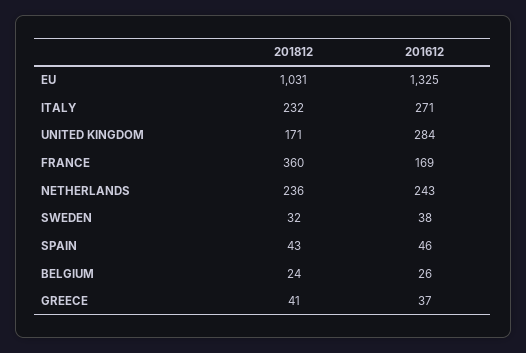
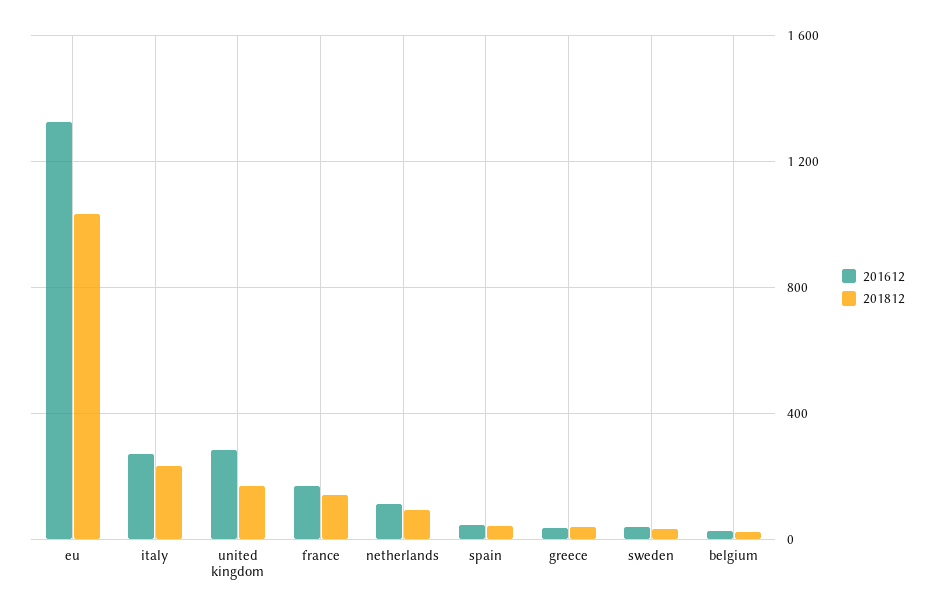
201812, FRANCE: 360 -> 150
201812, NETHERLANDS: 236 -> 100
201612, NETHERLANDS: 243 -> 100

